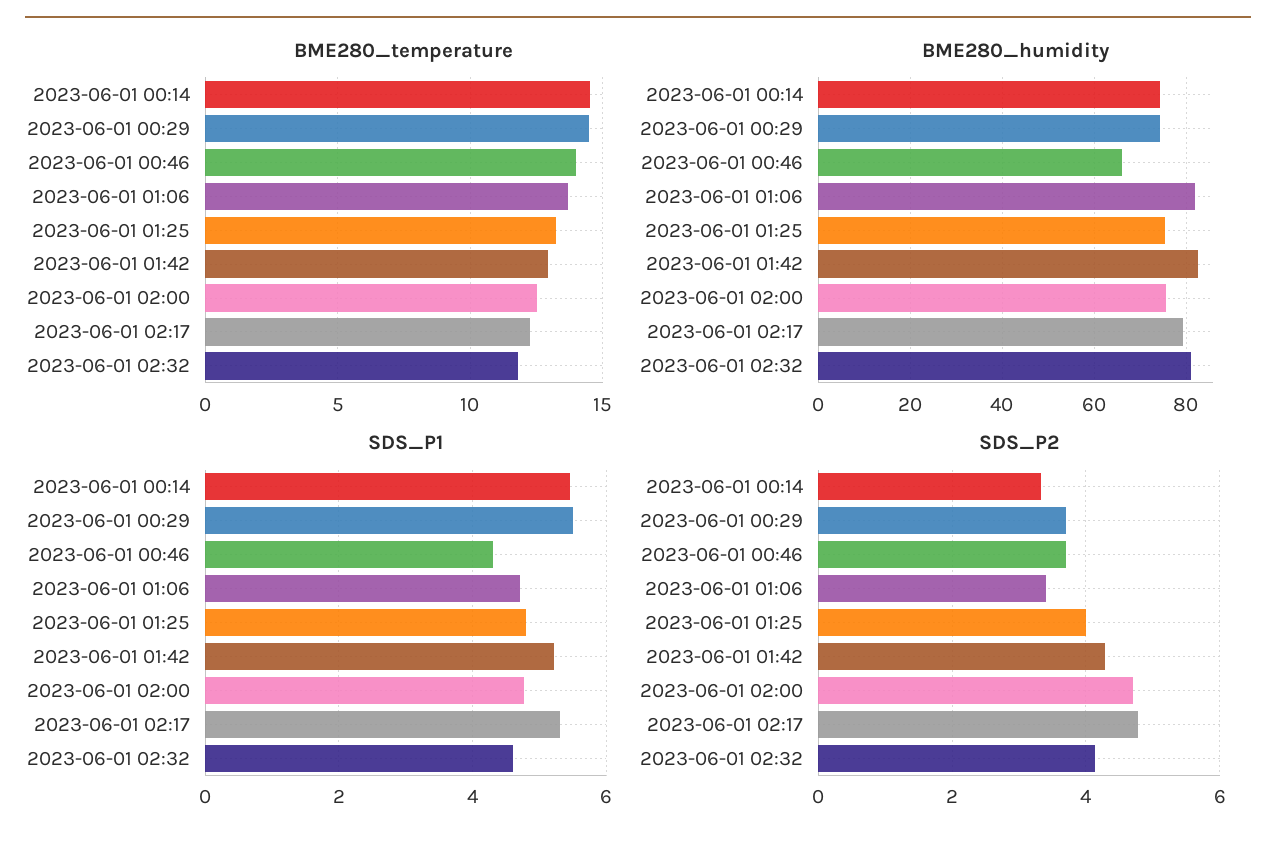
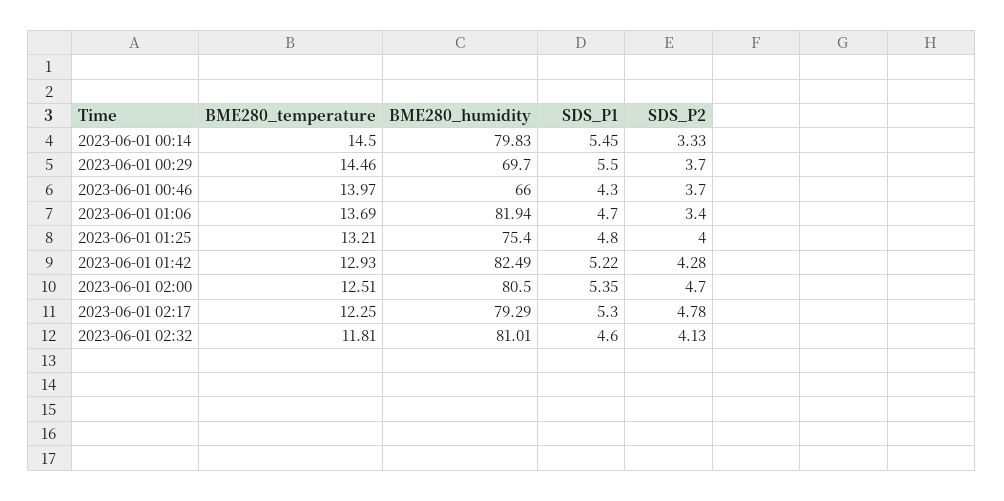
BME280_humidity, 2023-06-01 00:14: 74 -> 79.83
BME280_humidity, 2023-06-01 00:29: 74 -> 69.7
BME280_humidity, 2023-06-01 02:00: 76 -> 80.5
SDS_P1, 2023-06-01 02:00: 4.8 -> 5.35

